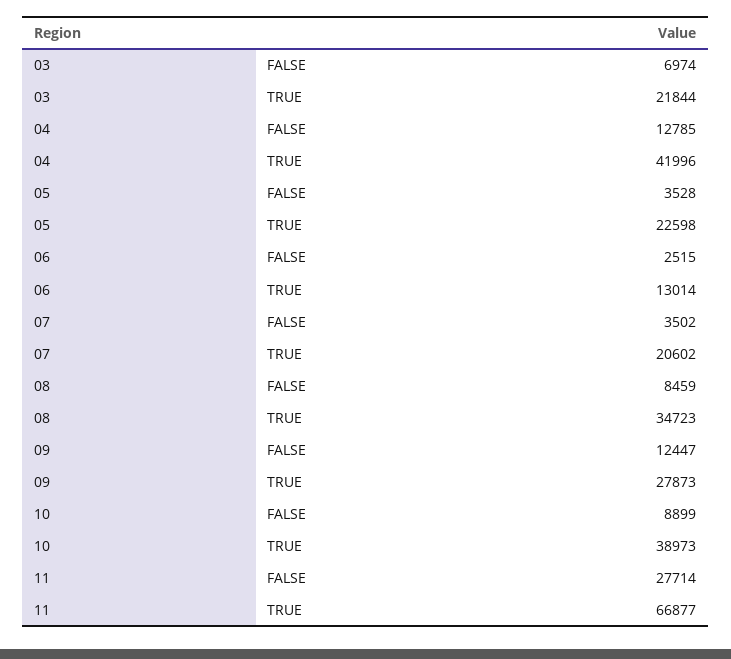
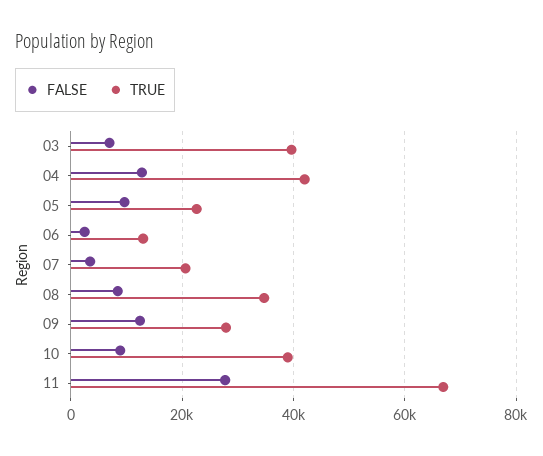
TRUE, 03: 21844 -> 40000
FALSE, 05: 3528 -> 10000

